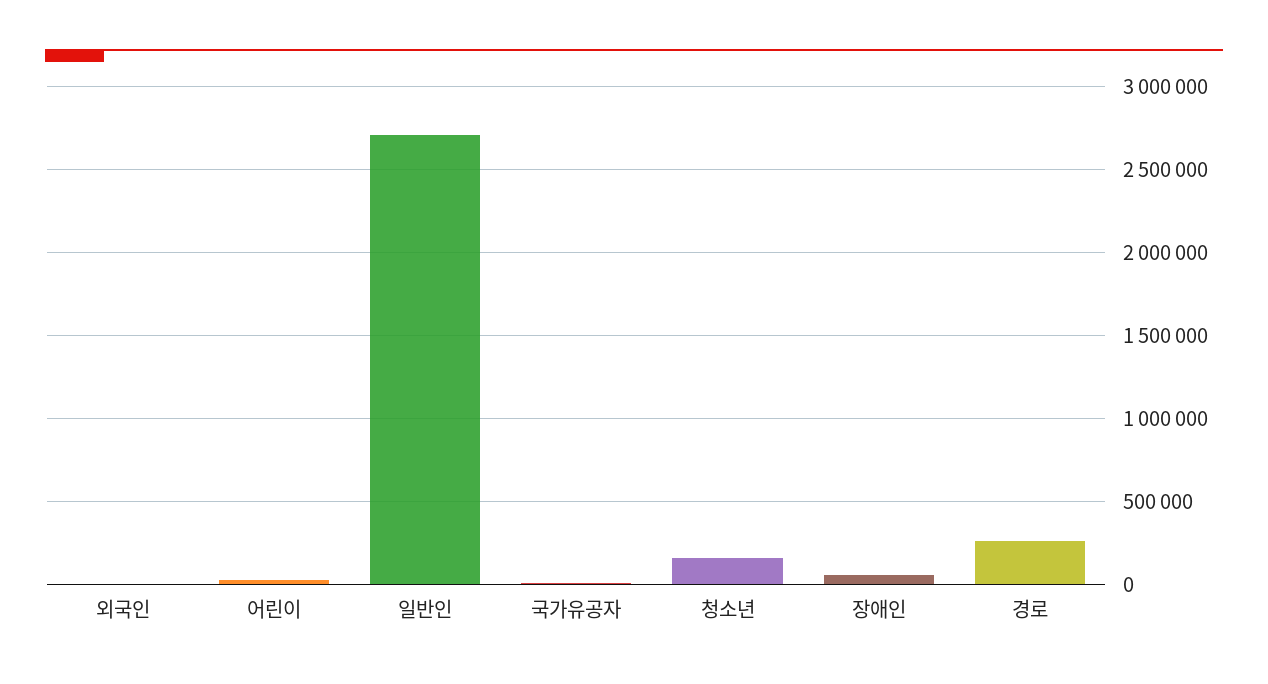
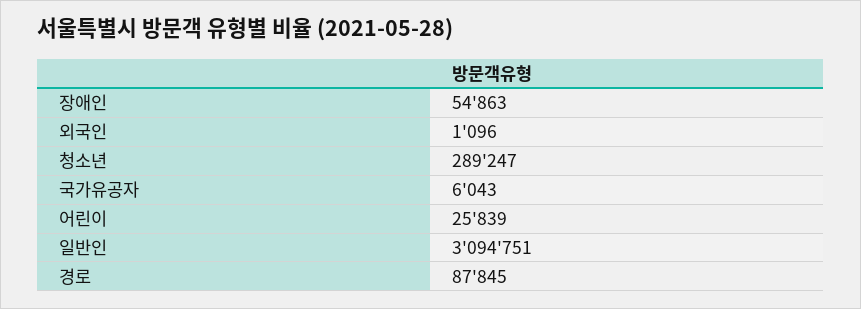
일반인: 2700000 -> 3094751
청소년: 150000 -> 289247
경로: 250000 -> 87845

